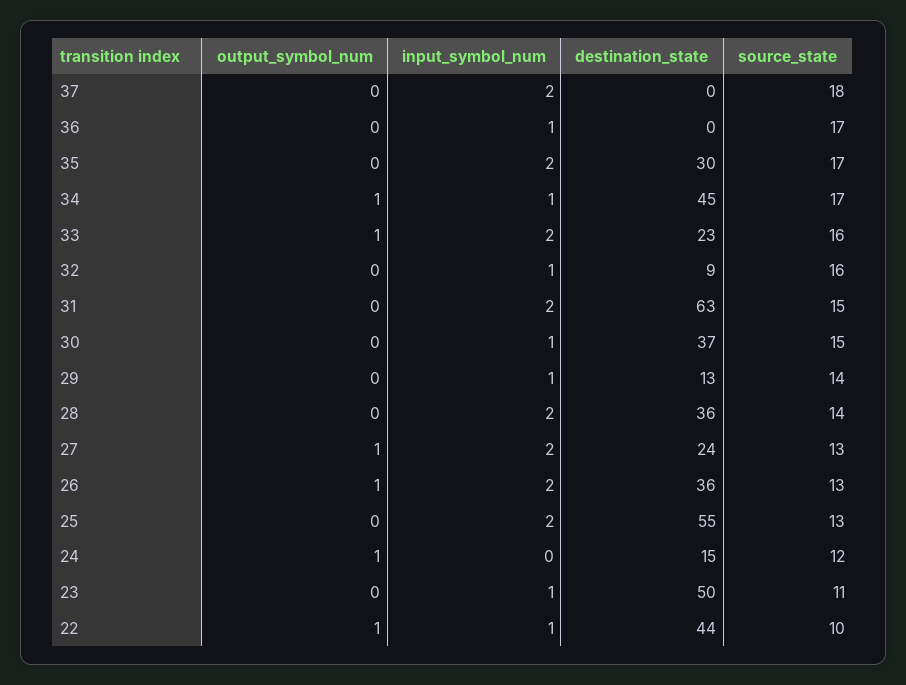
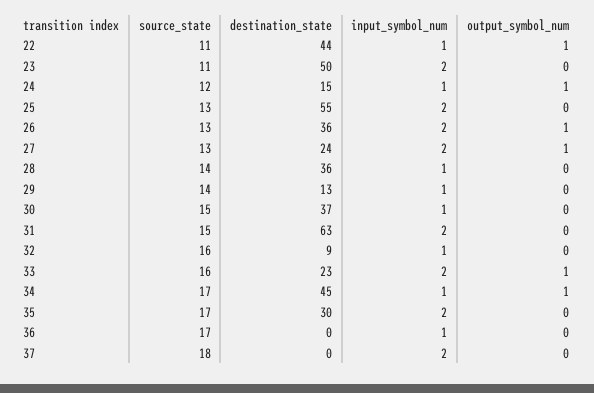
input_symbol_num, 28: 2 -> 1
input_symbol_num, 24: 0 -> 1
input_symbol_num, 23: 1 -> 2
source_state, 22: 10 -> 11

